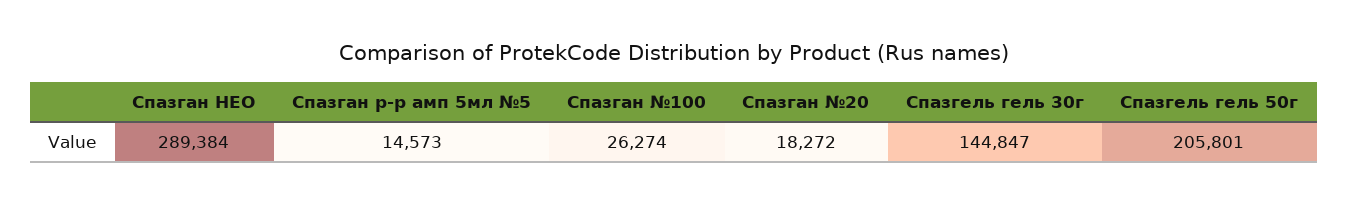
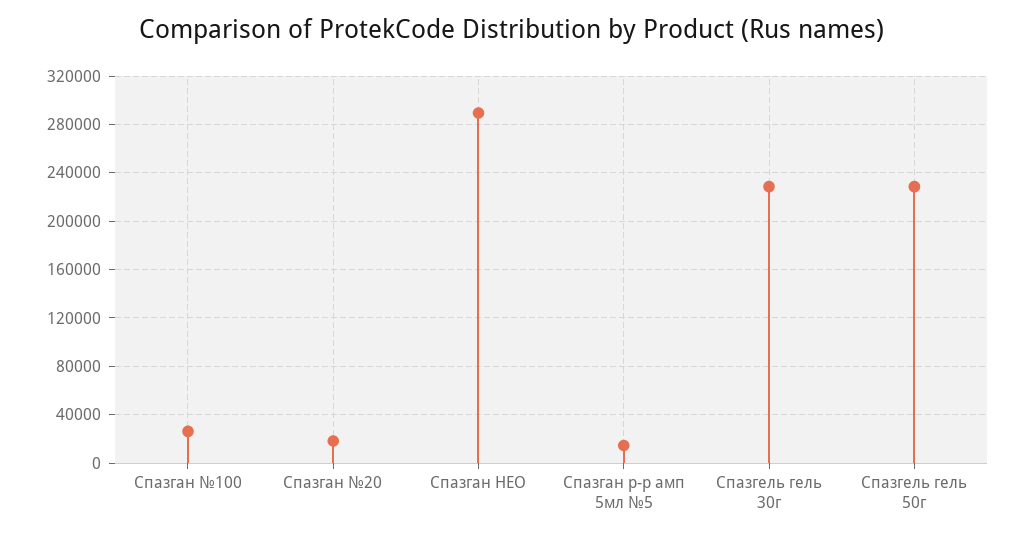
Спазгель гель 30г: 144847 -> 230000
Спазгель гель 50г: 205801 -> 230000

